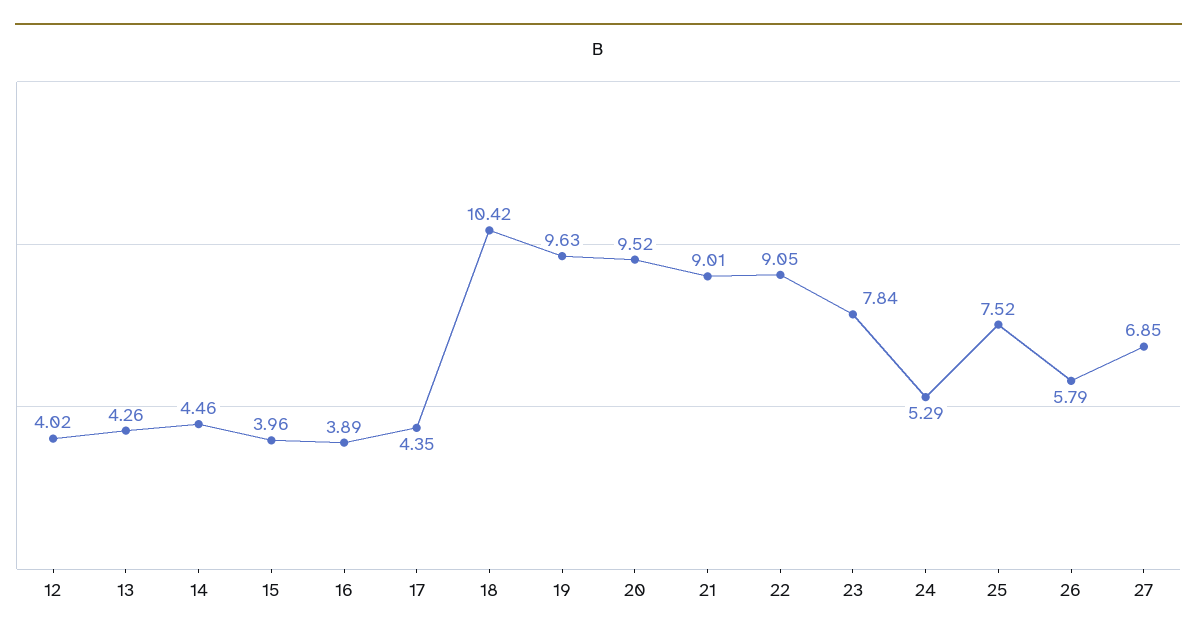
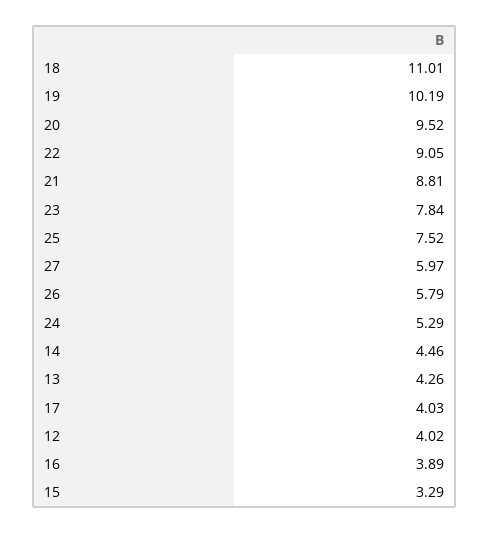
15: 3.96 -> 3.29
17: 4.35 -> 4.03
18: 10.42 -> 11.01
19: 9.63 -> 10.19
21: 9.01 -> 8.81
27: 6.85 -> 5.97

